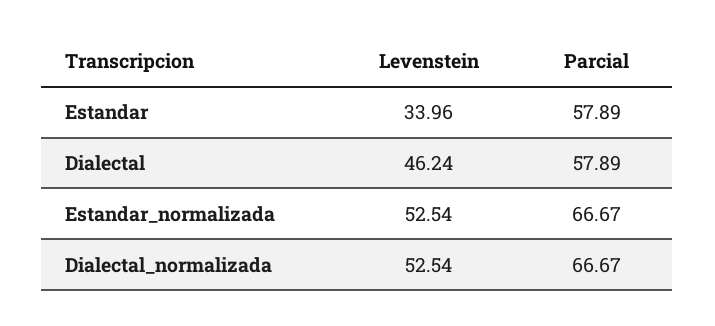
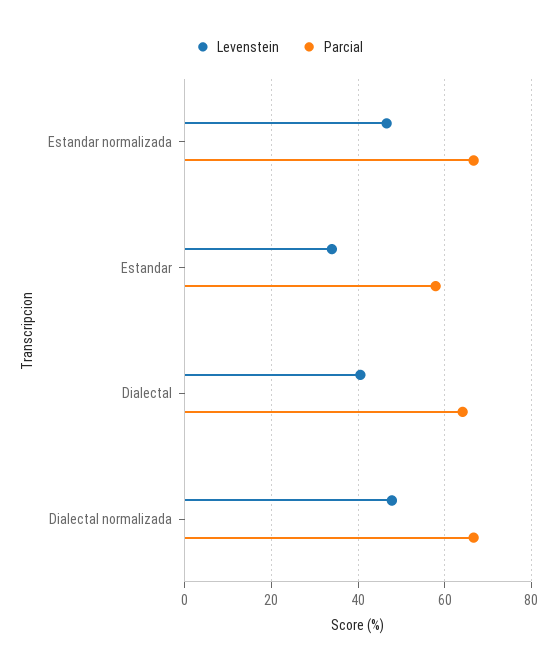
Levenstein, Dialectal: 46.24 -> 40
Parcial, Dialectal: 57.89 -> 64
Levenstein, Estandar_normalizada: 52.54 -> 46
Levenstein, Dialectal_normalizada: 52.54 -> 48

